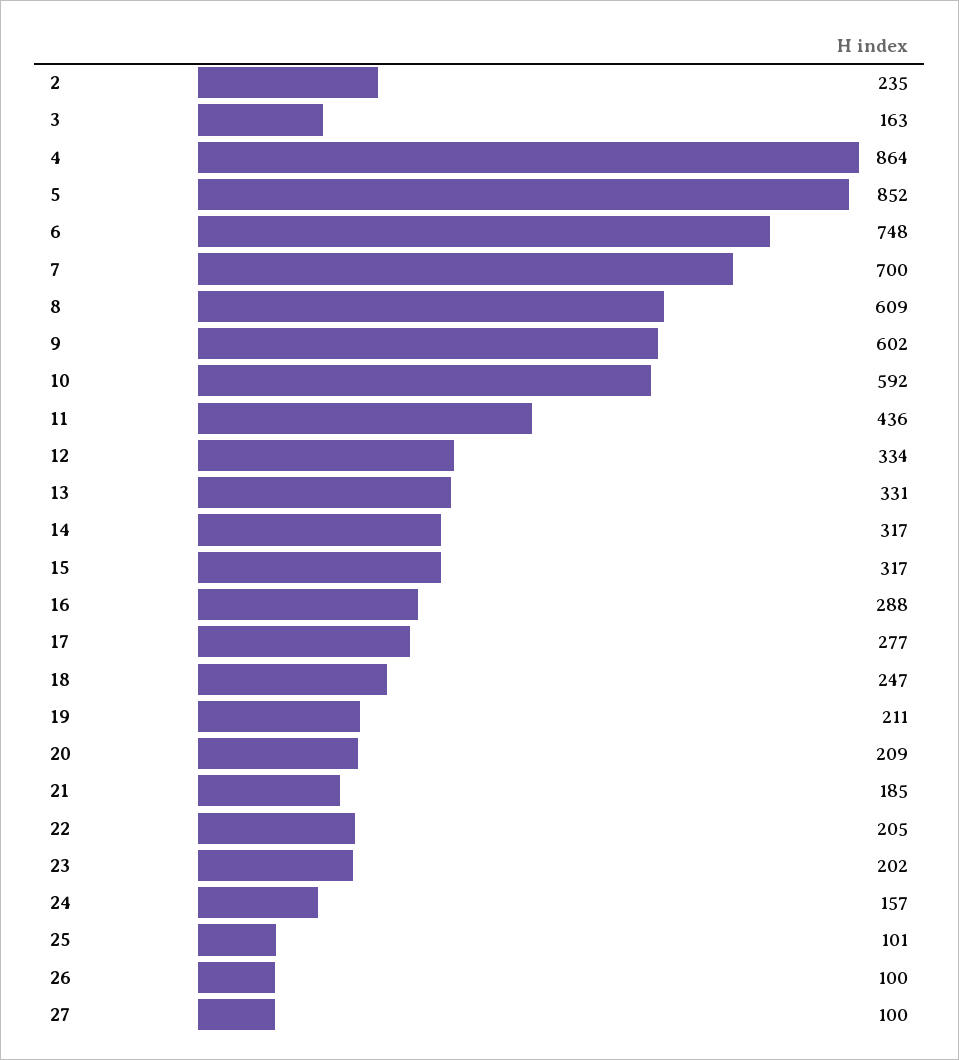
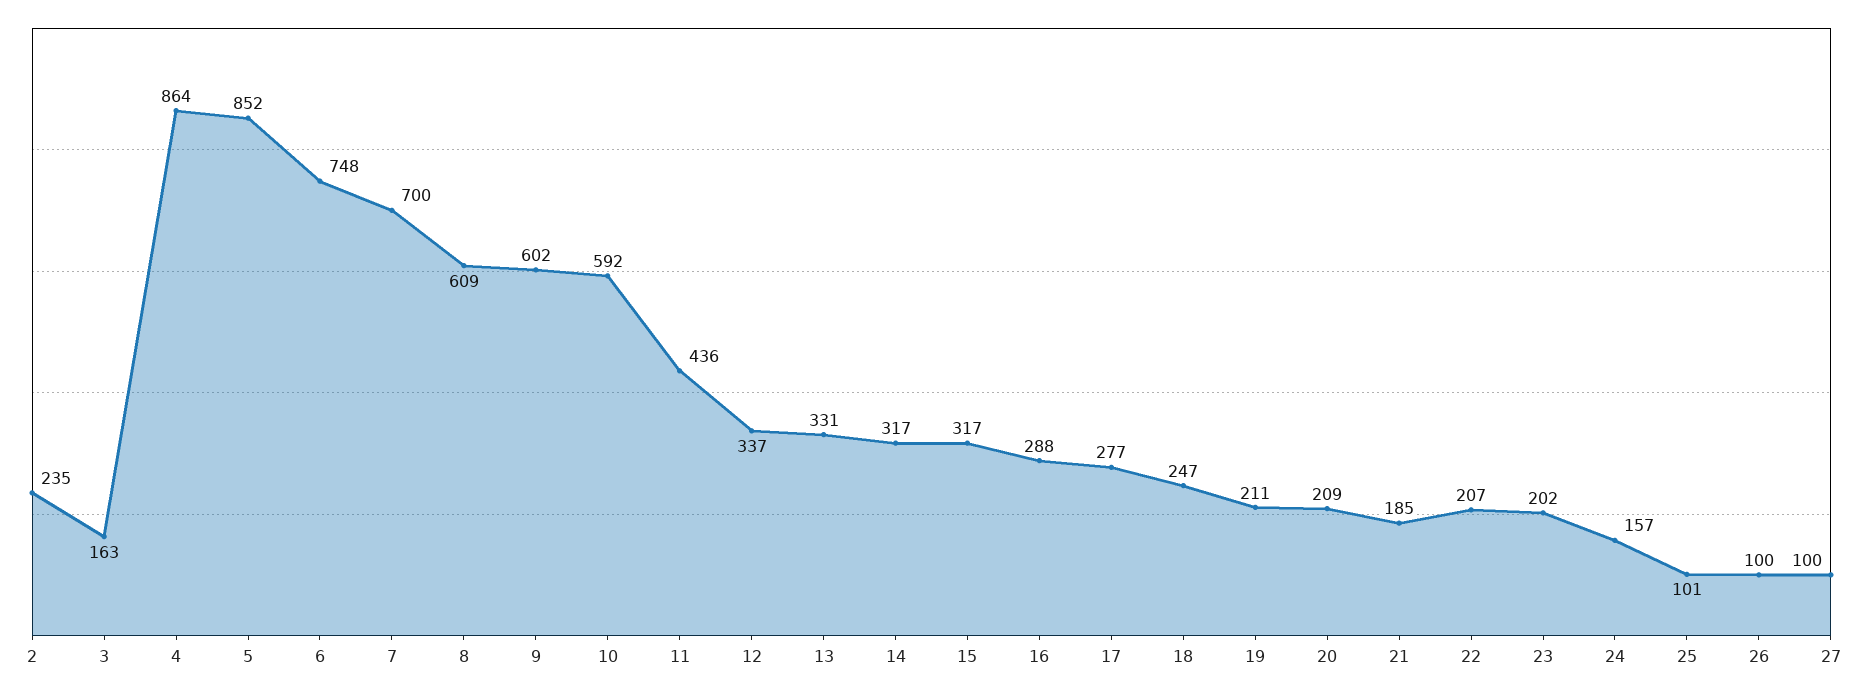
12: 334 -> 337
22: 205 -> 207

